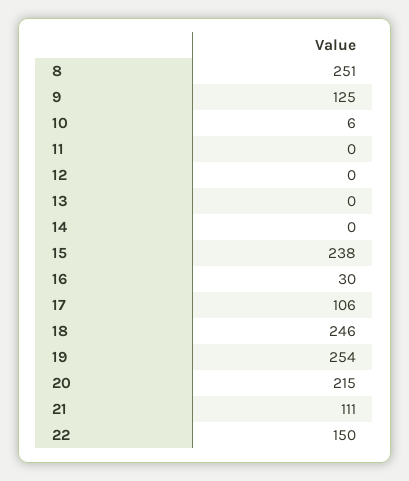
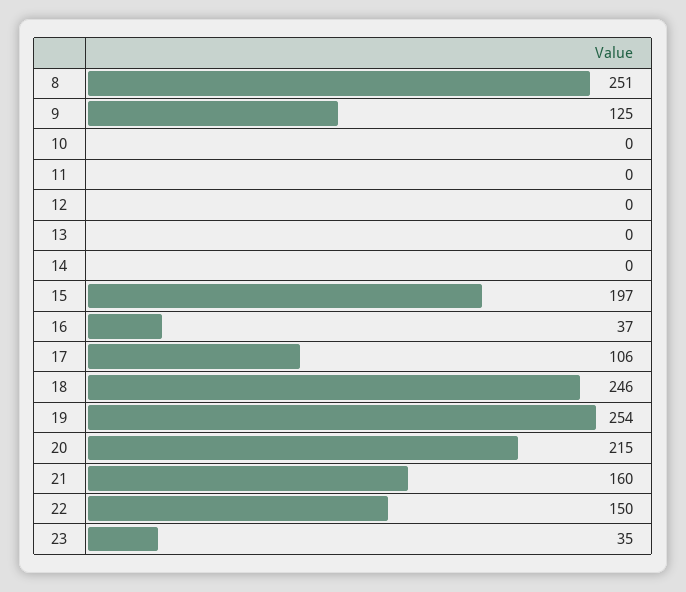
10: 6 -> 0
15: 238 -> 197
16: 30 -> 37
21: 111 -> 160
23: none -> 35

